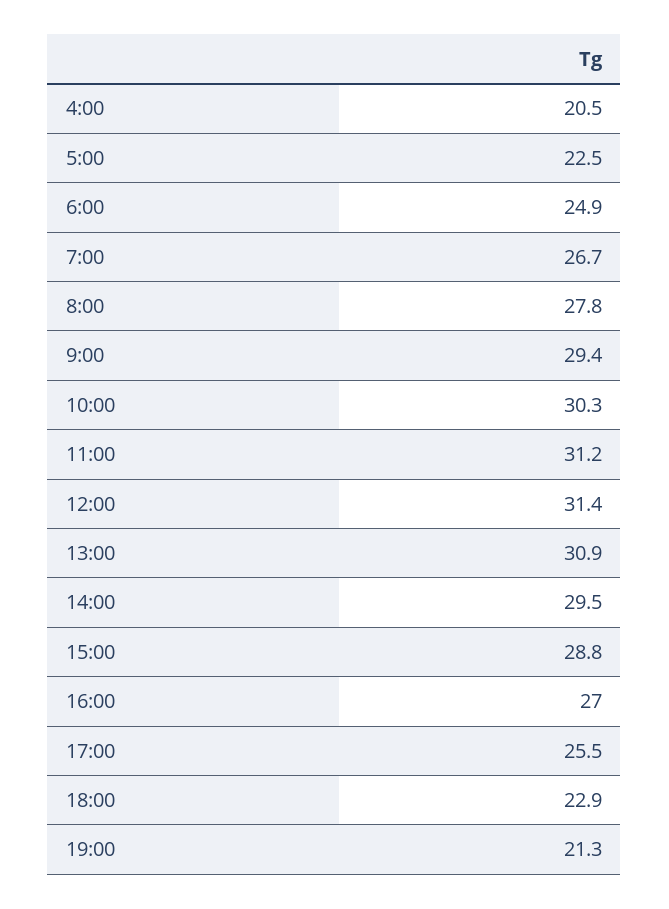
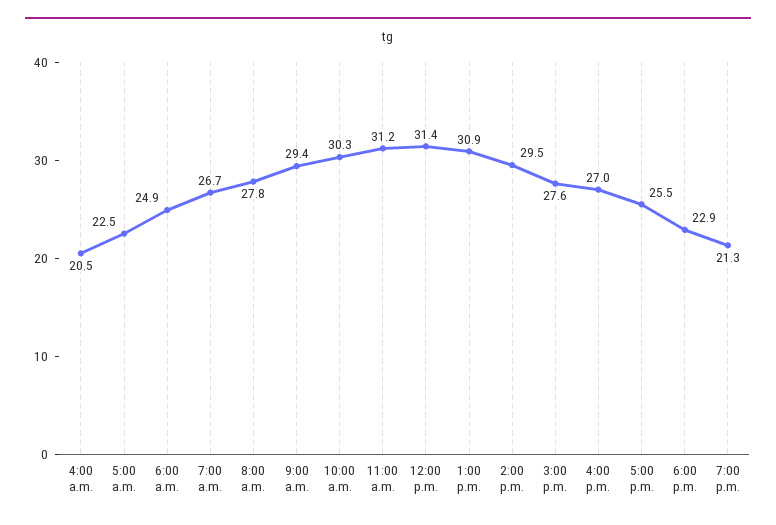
15:00: 28.8 -> 27.6

